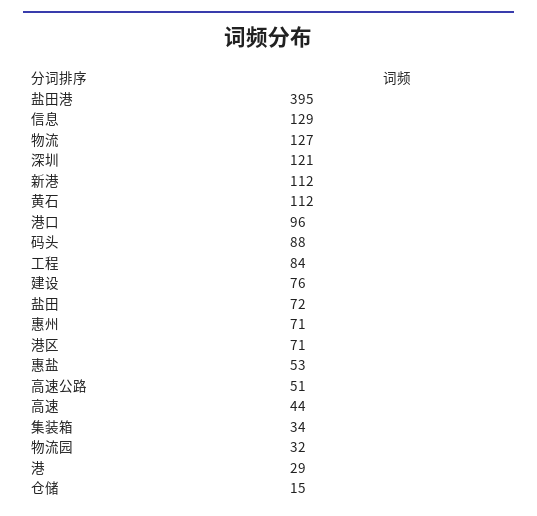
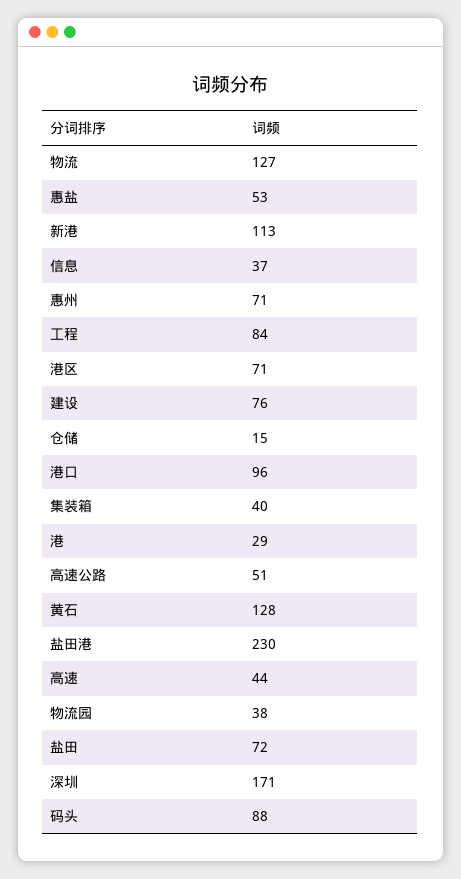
盐田港: 395 -> 230
信息: 129 -> 37
深圳: 121 -> 171
新港: 112 -> 113
黄石: 112 -> 128
集装箱: 34 -> 40
物流园: 32 -> 38

